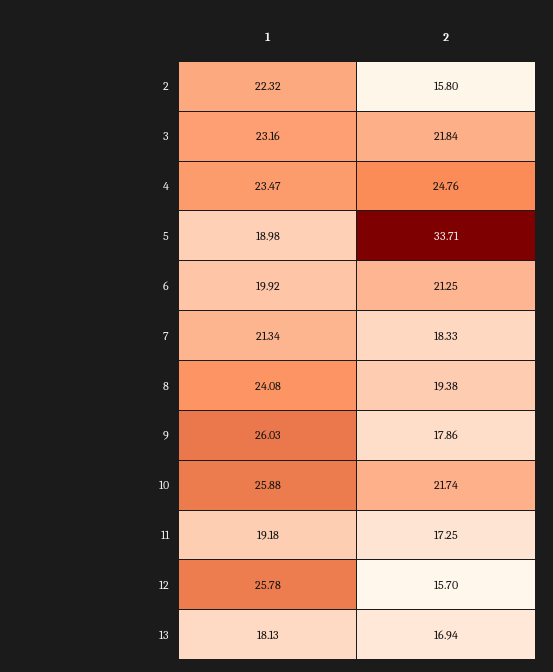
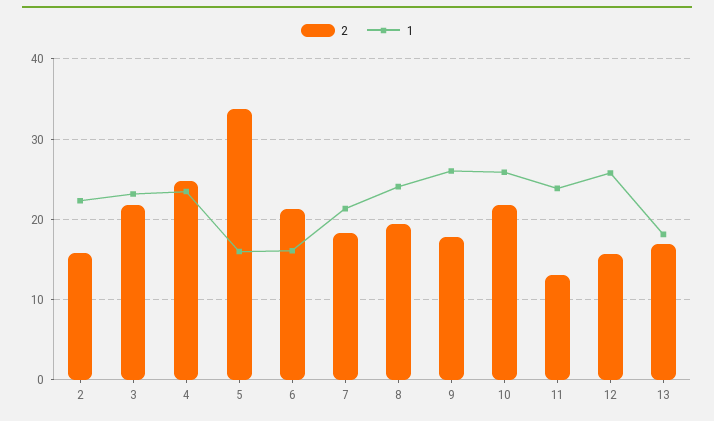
1, 5: 18.98 -> 16
1, 6: 19.92 -> 16
1, 11: 19.18 -> 24
2, 11: 17.25 -> 13

